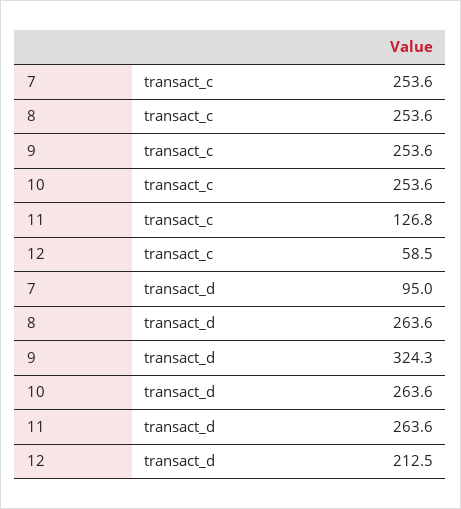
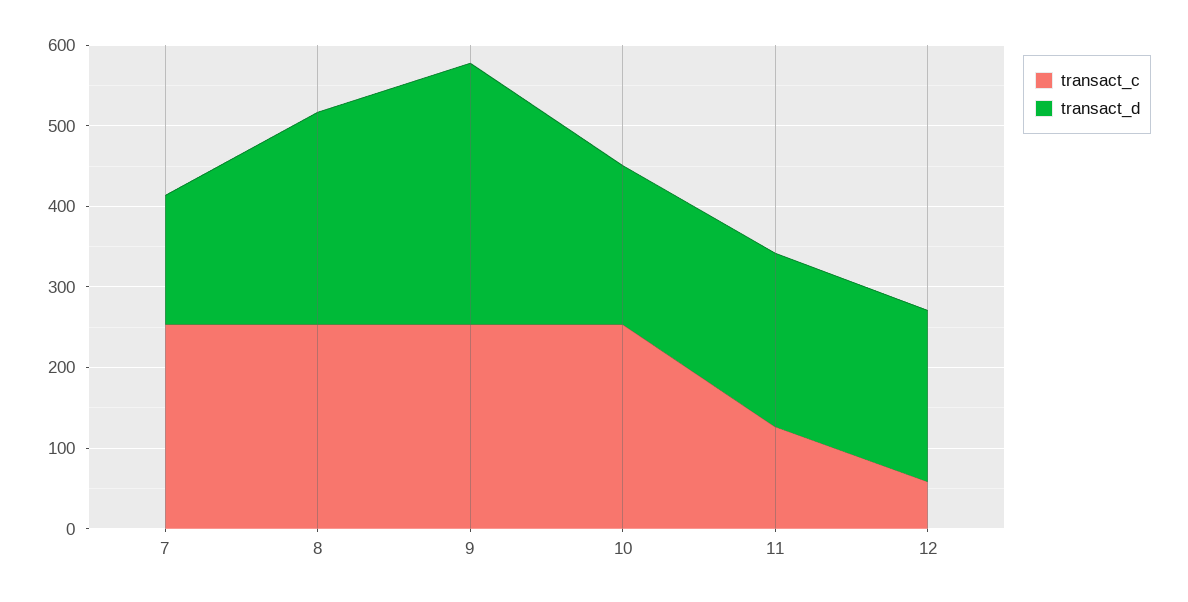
transact_d, 7: 95 -> 160
transact_d, 10: 263.6 -> 200
transact_d, 11: 263.6 -> 220

